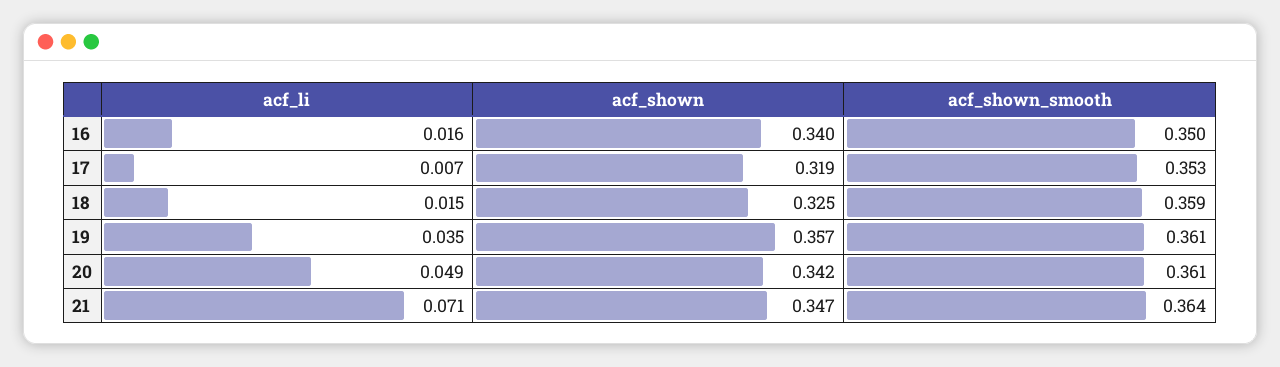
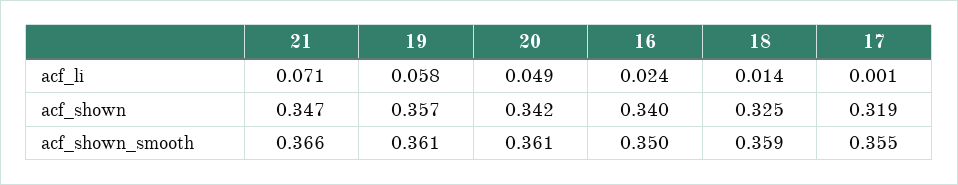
acf_li, 16: 0.016 -> 0.024
acf_li, 17: 0.007 -> 0.001
acf_shown_smooth, 17: 0.353 -> 0.355
acf_li, 18: 0.015 -> 0.014
acf_li, 19: 0.035 -> 0.058
acf_shown_smooth, 21: 0.364 -> 0.366

